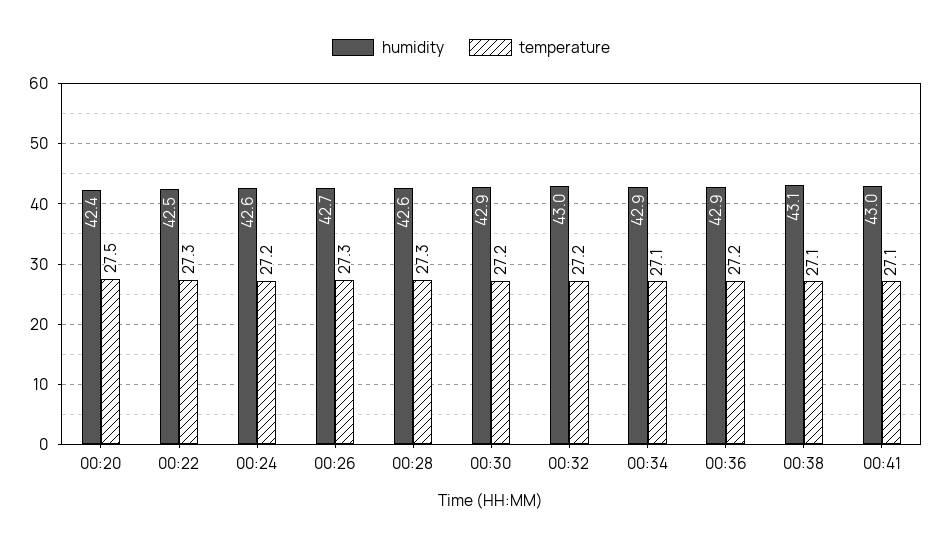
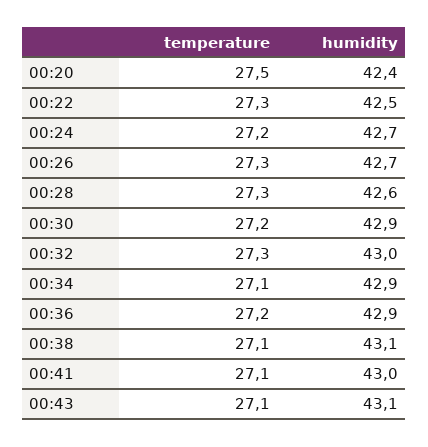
humidity, 00:24: 42.6 -> 42.7
temperature, 00:32: 27.2 -> 27.3
temperature, 00:43: none -> 27.1
humidity, 00:43: none -> 43.1

